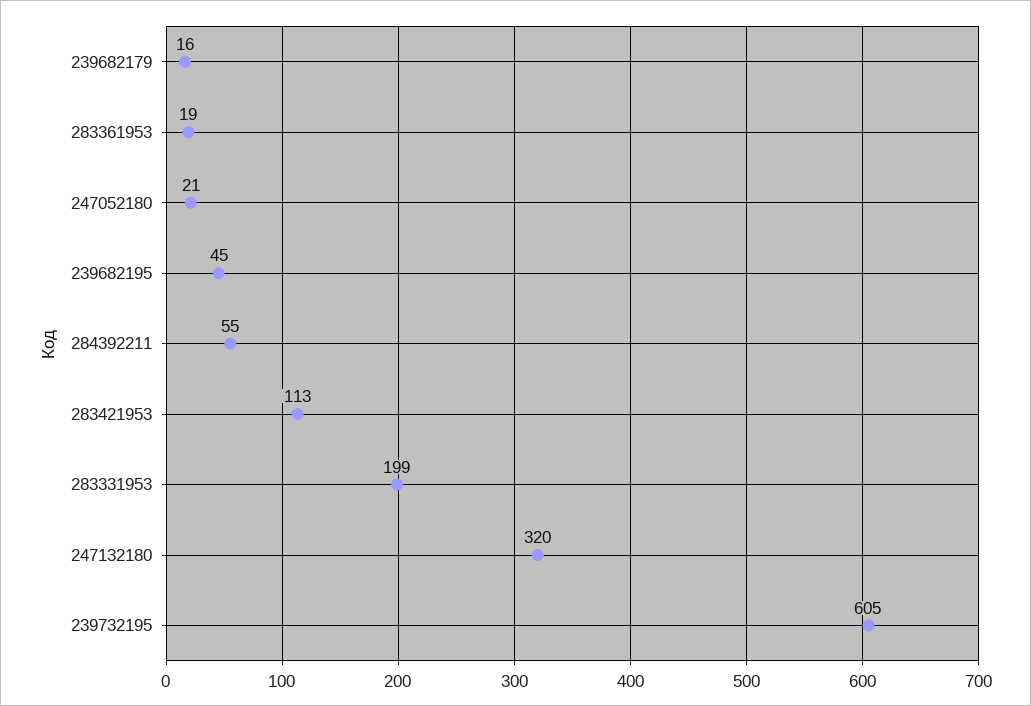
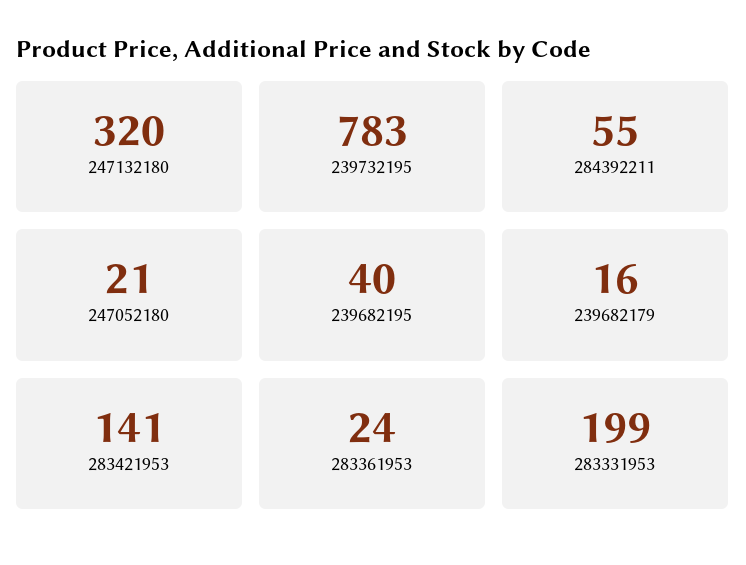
283361953: 19 -> 24
239682195: 45 -> 40
283421953: 113 -> 141
239732195: 605 -> 783

